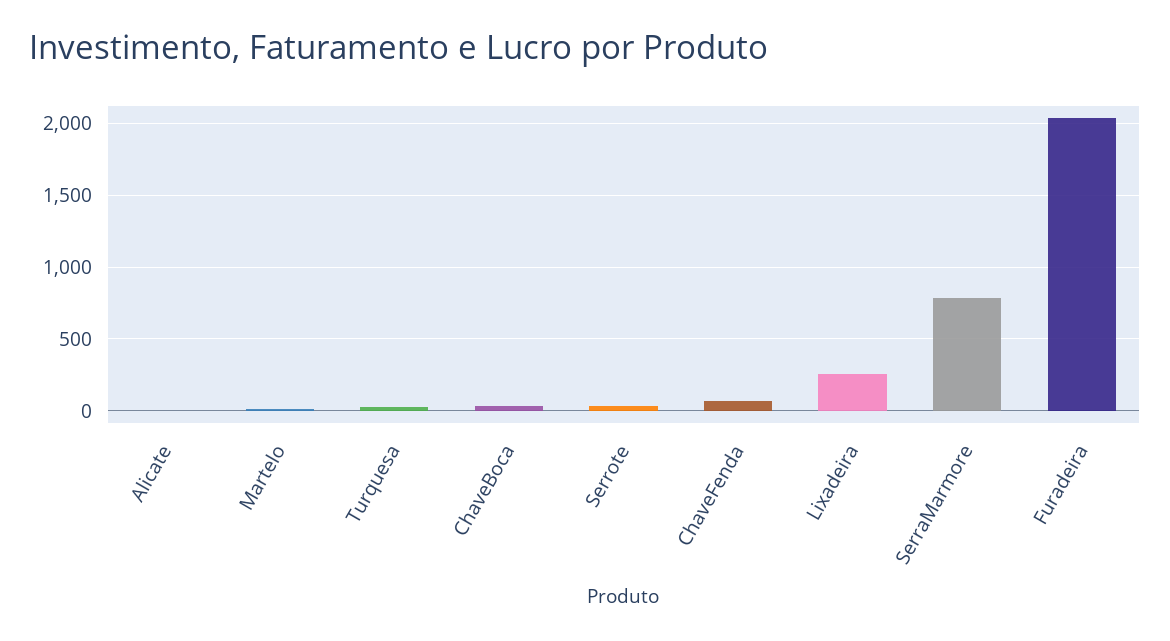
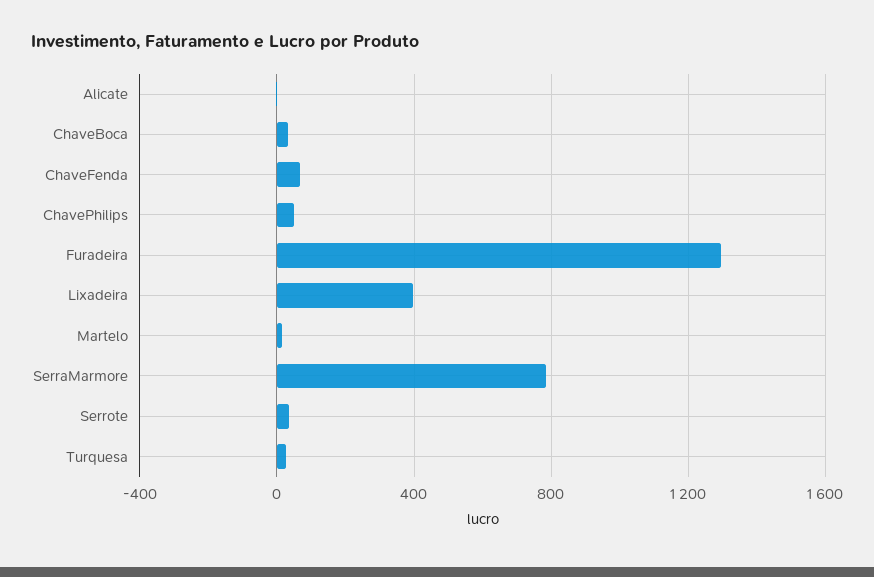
Lixadeira: 250 -> 400
Furadeira: 2050 -> 1300
ChavePhilips: none -> 50

